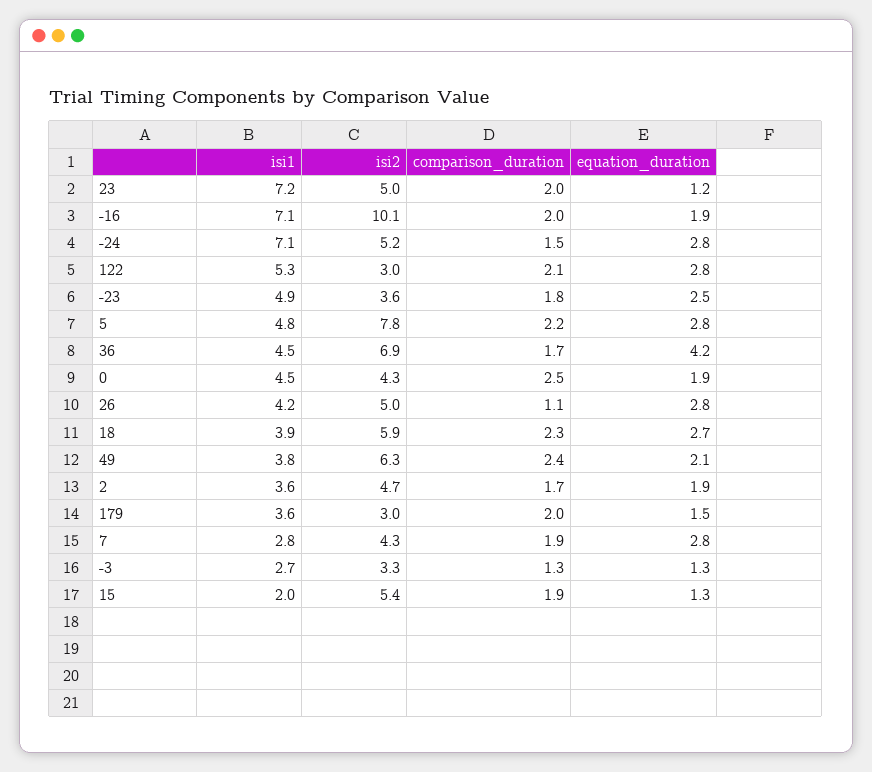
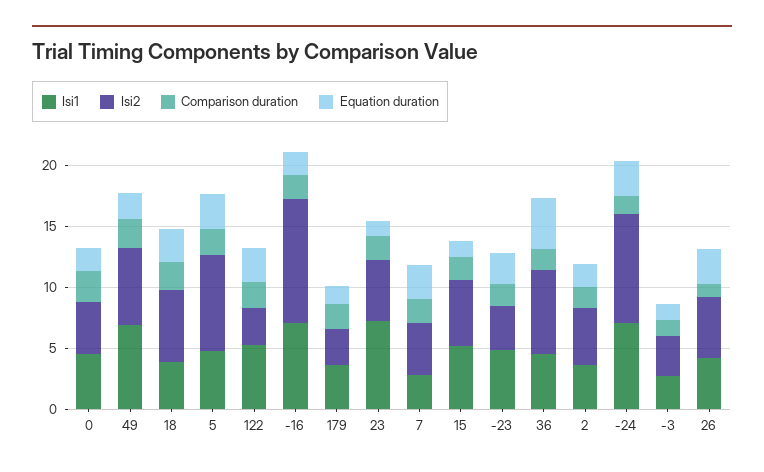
isi2, -24: 5.2 -> 9
isi1, 49: 3.8 -> 7
isi1, 15: 2 -> 5

